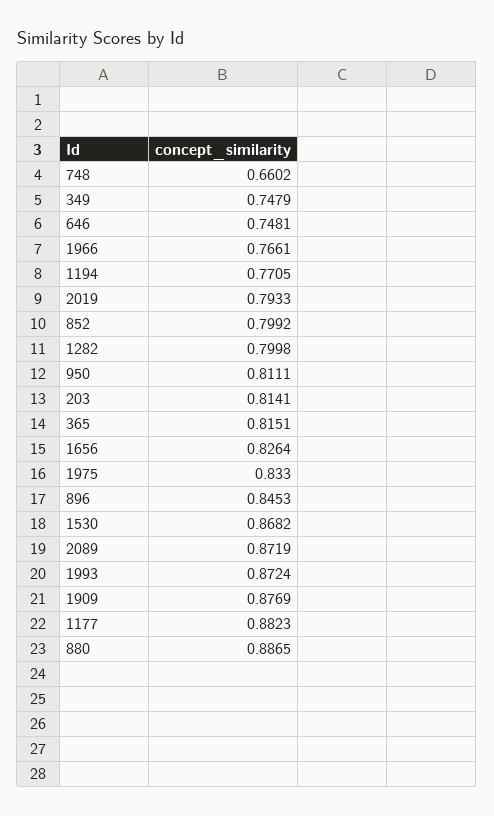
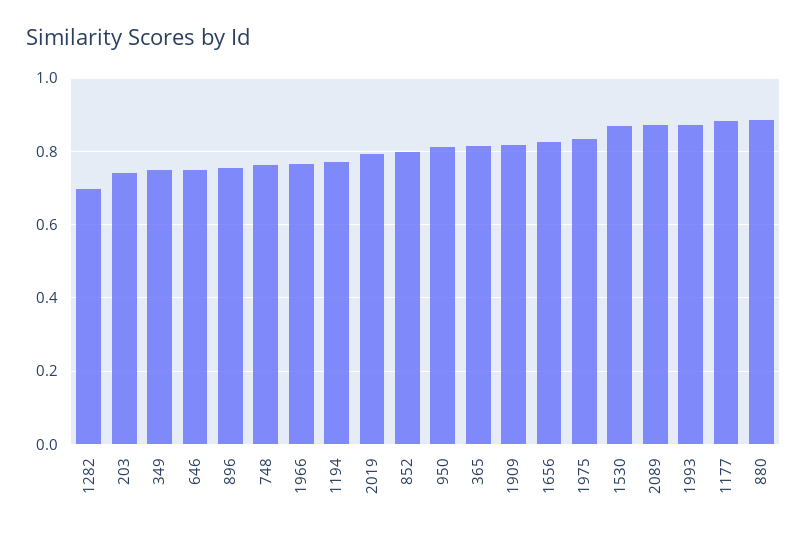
748: 0.6602 -> 0.76
1282: 0.7998 -> 0.7
203: 0.8141 -> 0.74
896: 0.8453 -> 0.76
1909: 0.8769 -> 0.82

